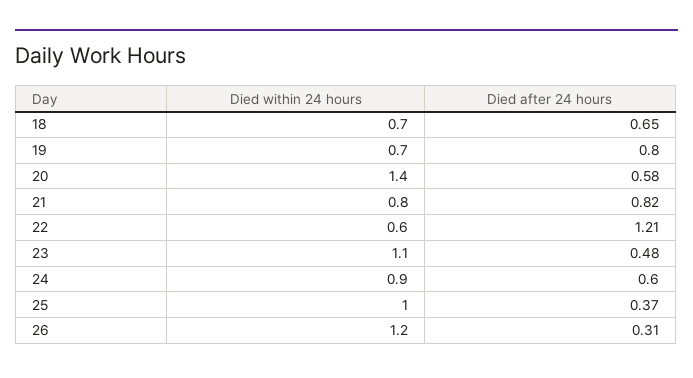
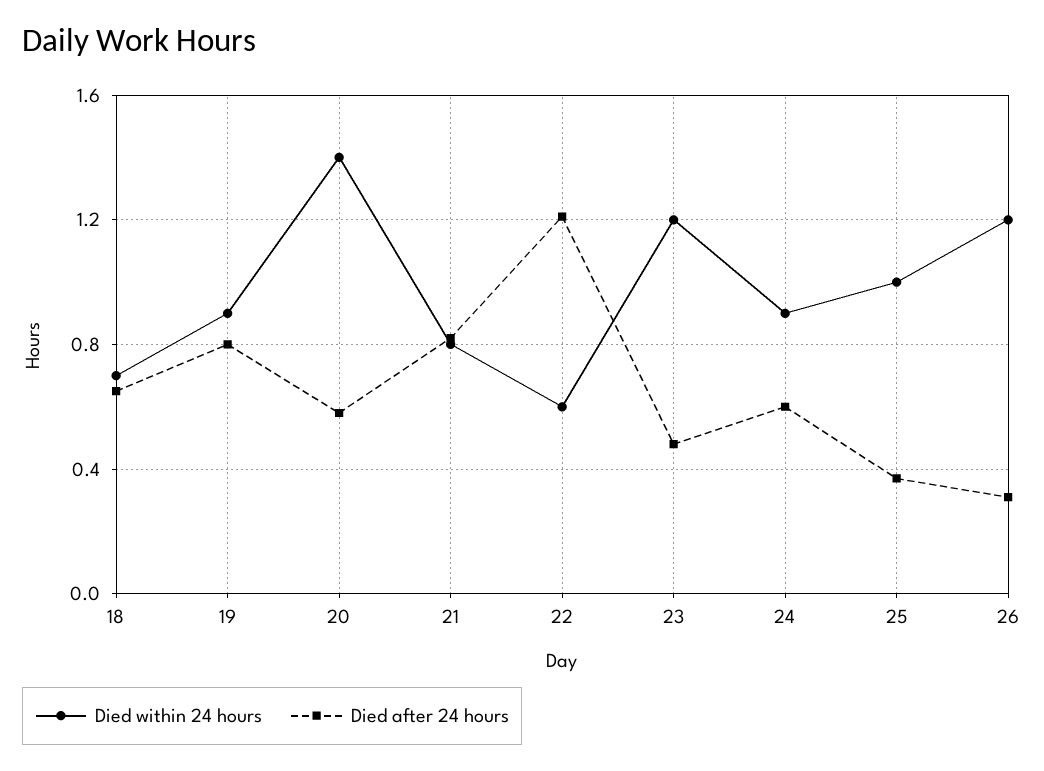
Died within 24 hours, 19: 0.7 -> 0.9
Died within 24 hours, 23: 1.1 -> 1.2

